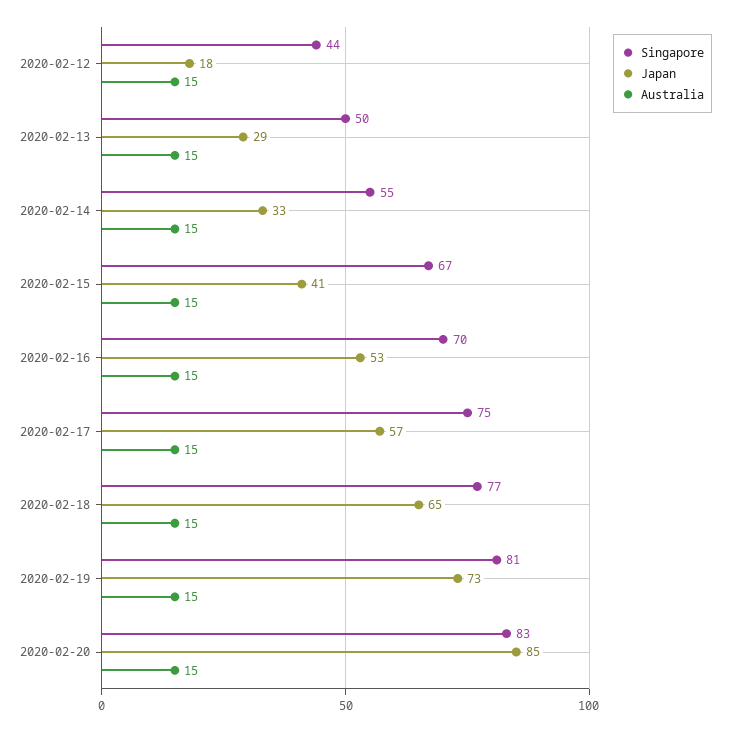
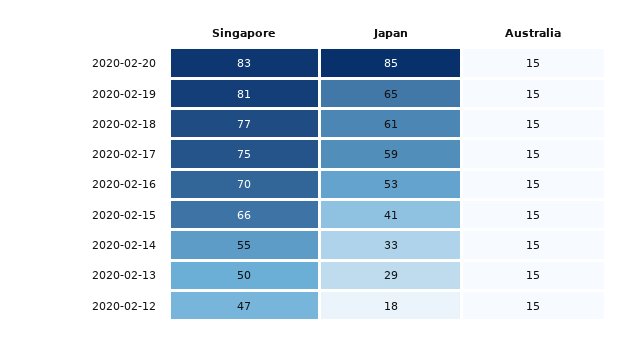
Singapore, 2020-02-12: 44 -> 47
Singapore, 2020-02-15: 67 -> 66
Japan, 2020-02-17: 57 -> 59
Japan, 2020-02-18: 65 -> 61
Japan, 2020-02-19: 73 -> 65

